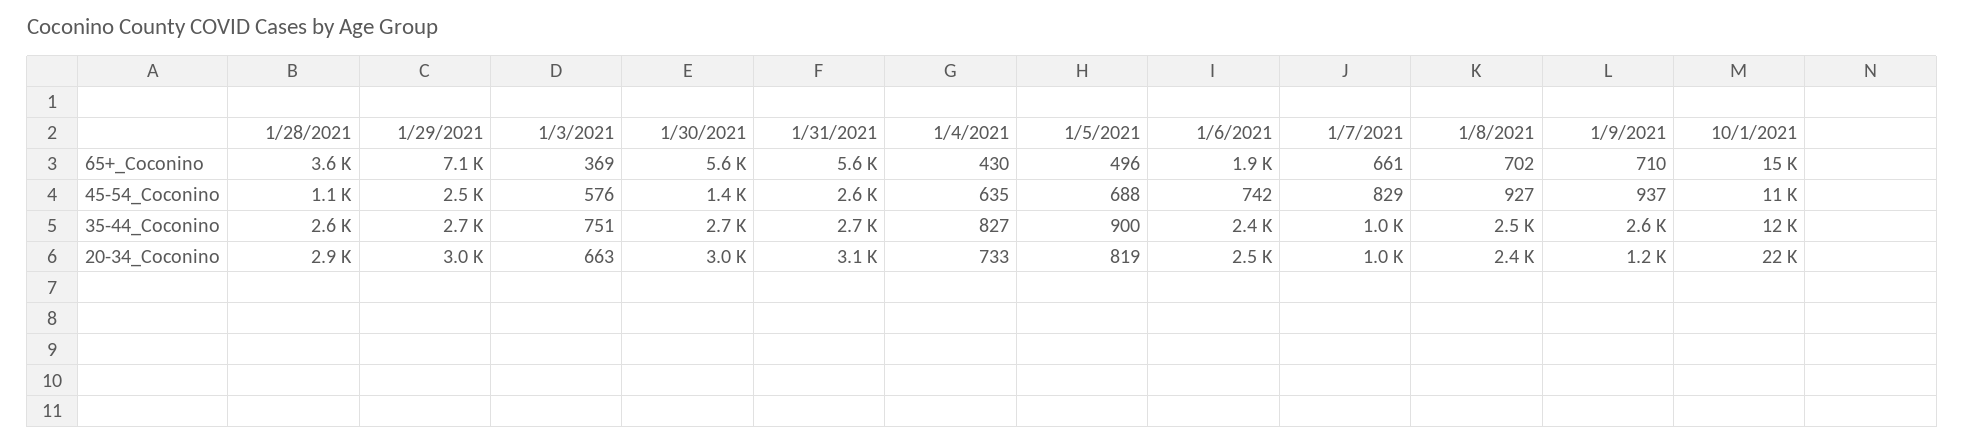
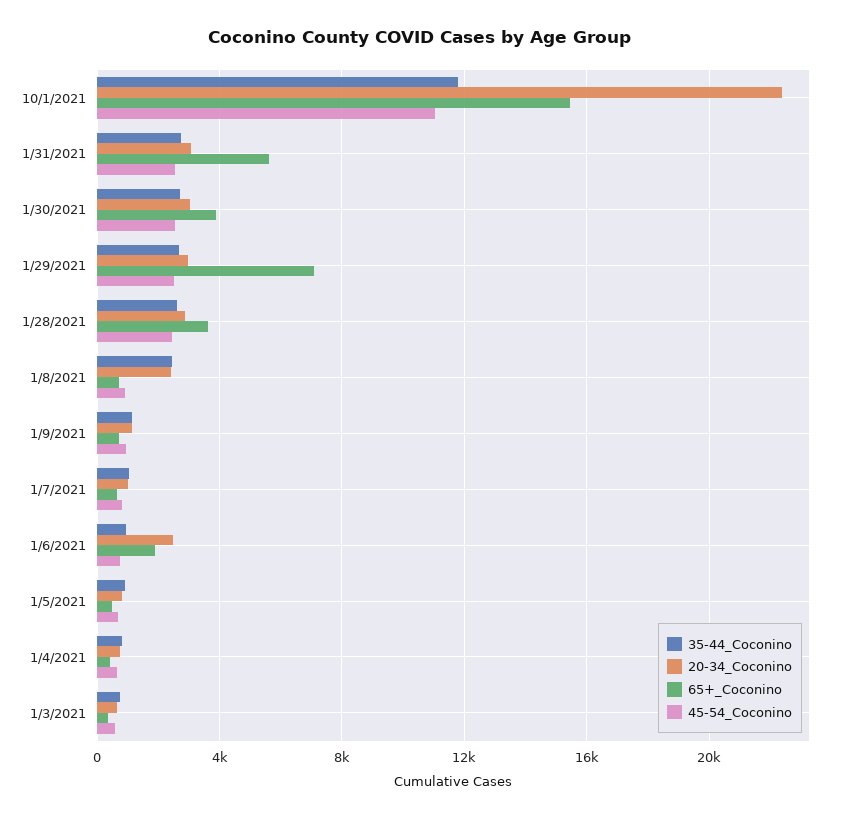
65+_Coconino, 1/30/2021: 5600 -> 4000
45-54_Coconino, 1/28/2021: 1100 -> 2500
45-54_Coconino, 1/30/2021: 1400 -> 2500
35-44_Coconino, 1/6/2021: 2400 -> 1000
35-44_Coconino, 1/9/2021: 2600 -> 1000

